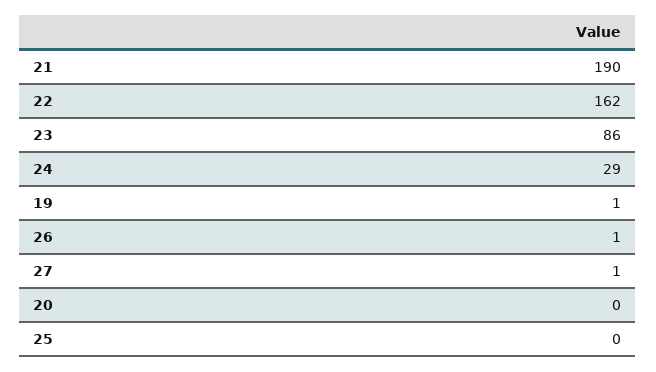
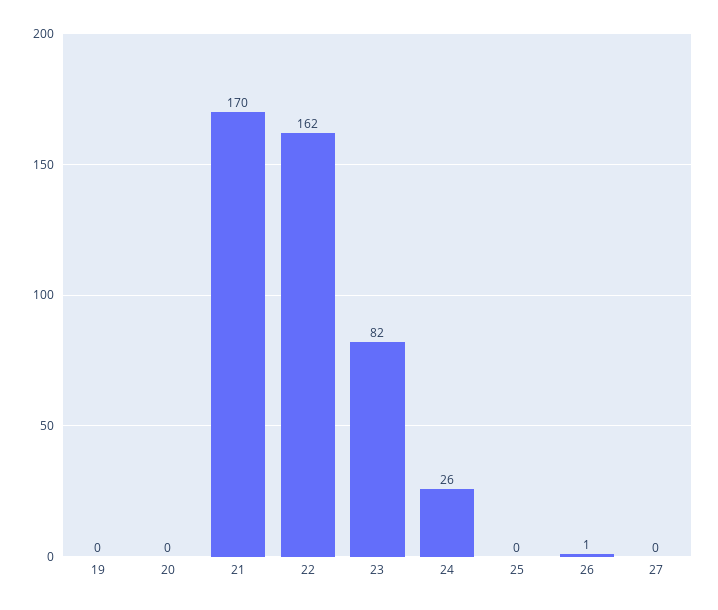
21: 190 -> 170
23: 86 -> 82
24: 29 -> 26
19: 1 -> 0
27: 1 -> 0

